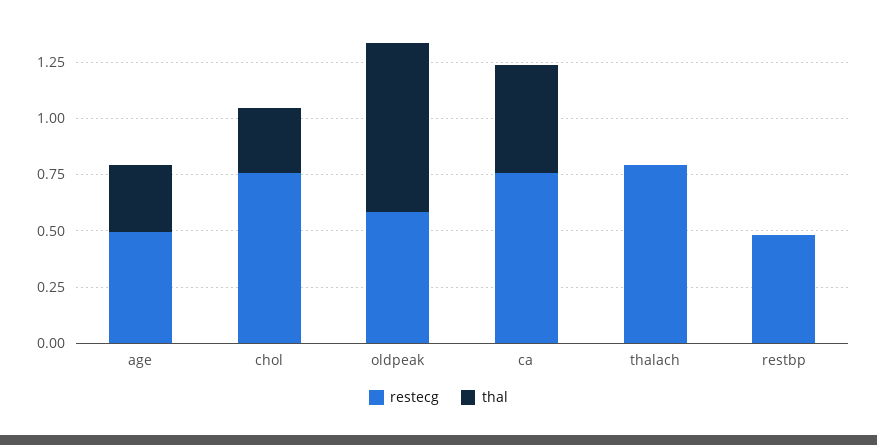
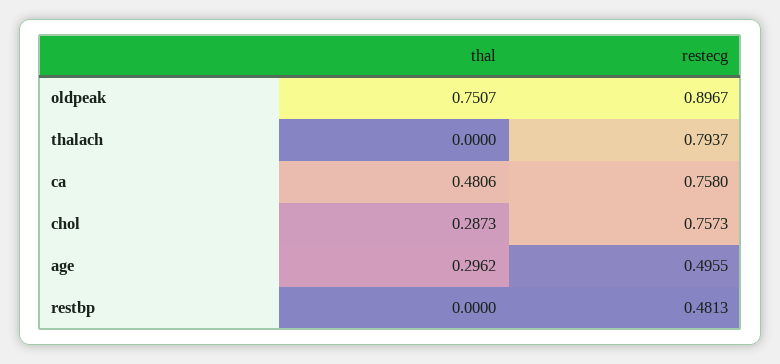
restecg, oldpeak: 0.6 -> 0.8967

